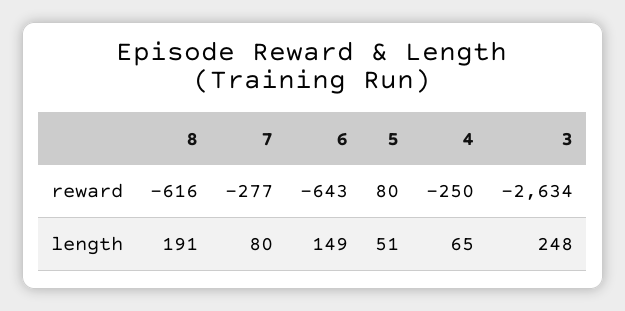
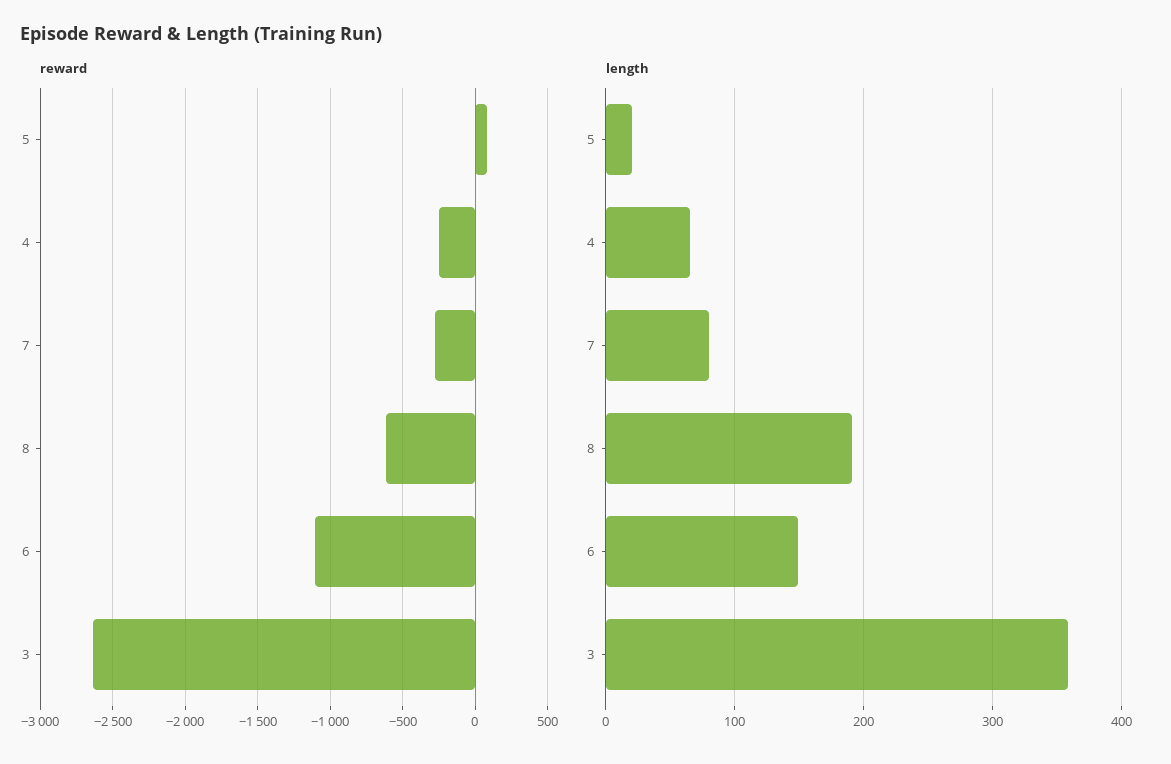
reward, 6: -643 -> -1100
length, 5: 51 -> 20
length, 3: 248 -> 360

